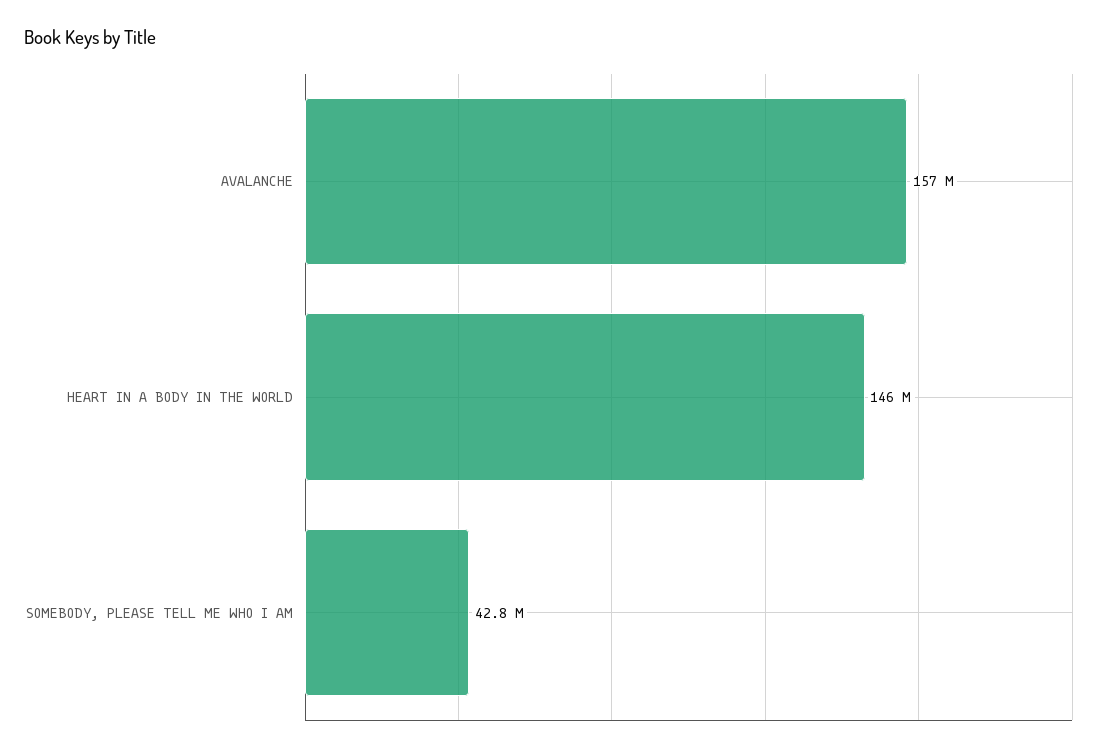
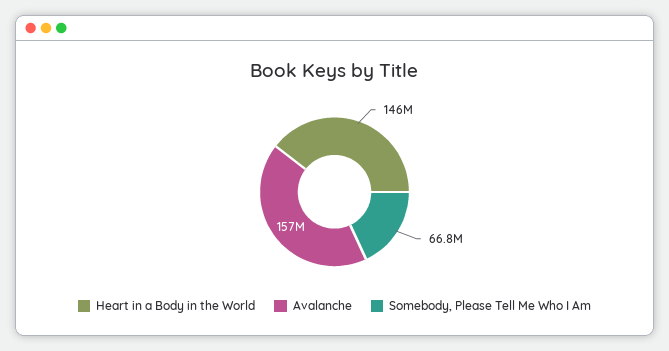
SOMEBODY, PLEASE TELL ME WHO I AM: 42800000 -> 66800000

